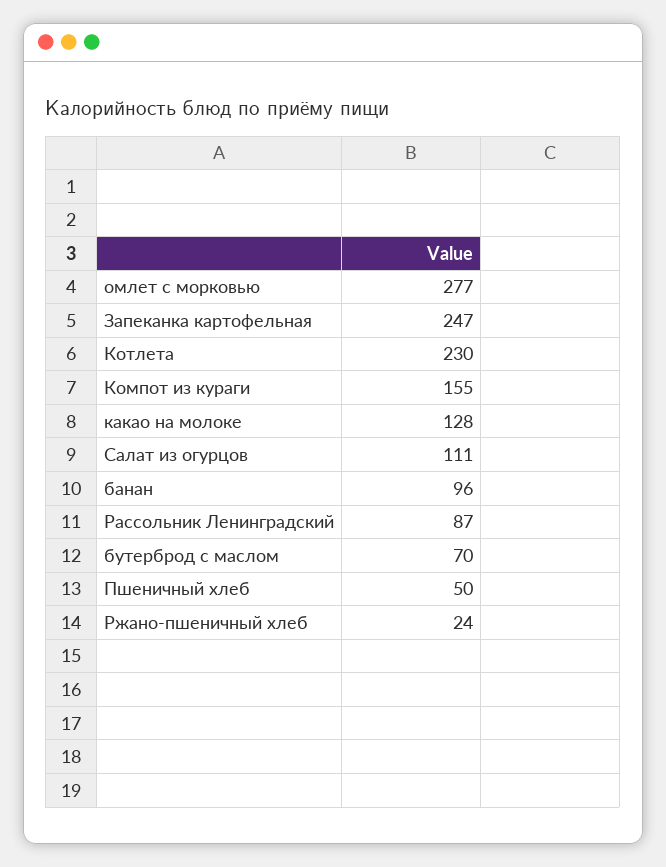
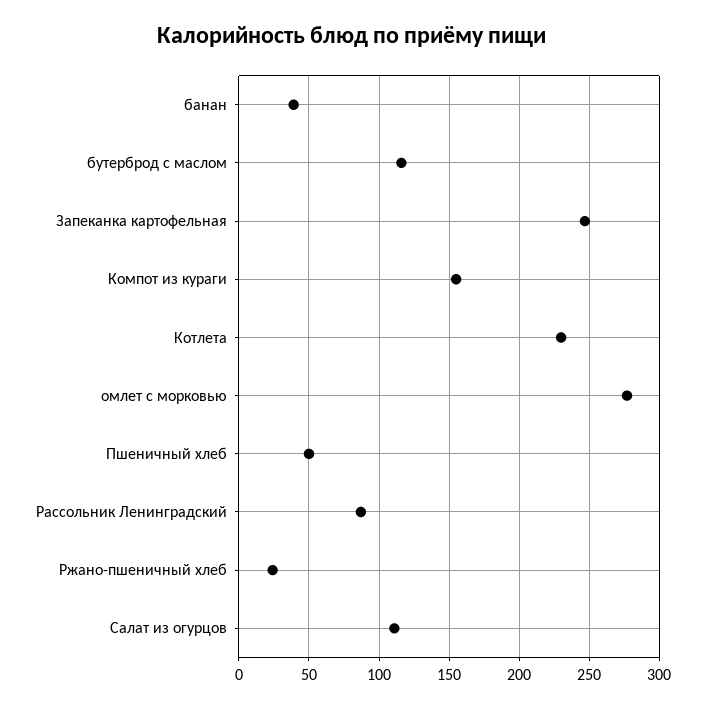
какао на молоке: 128 -> none
банан: 96 -> 40
бутерброд с маслом: 70 -> 115

